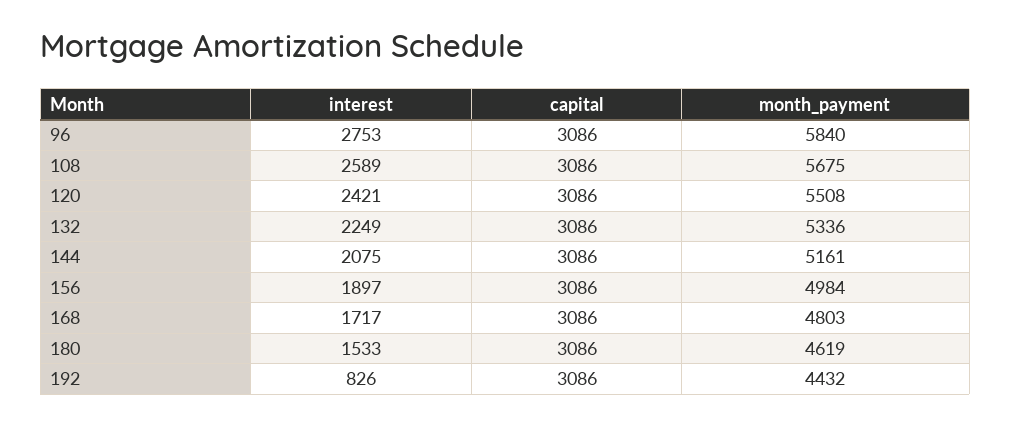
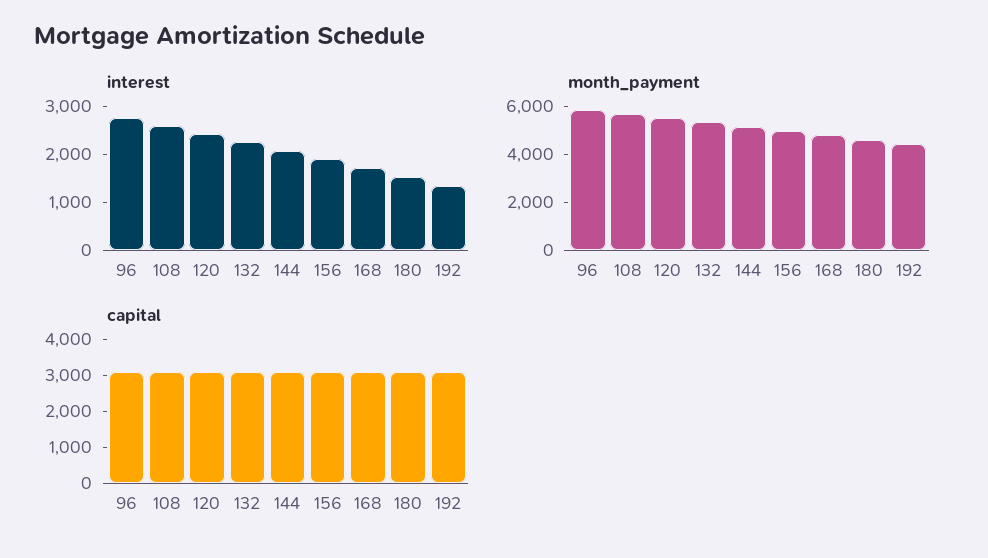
interest, 192: 826 -> 1400

